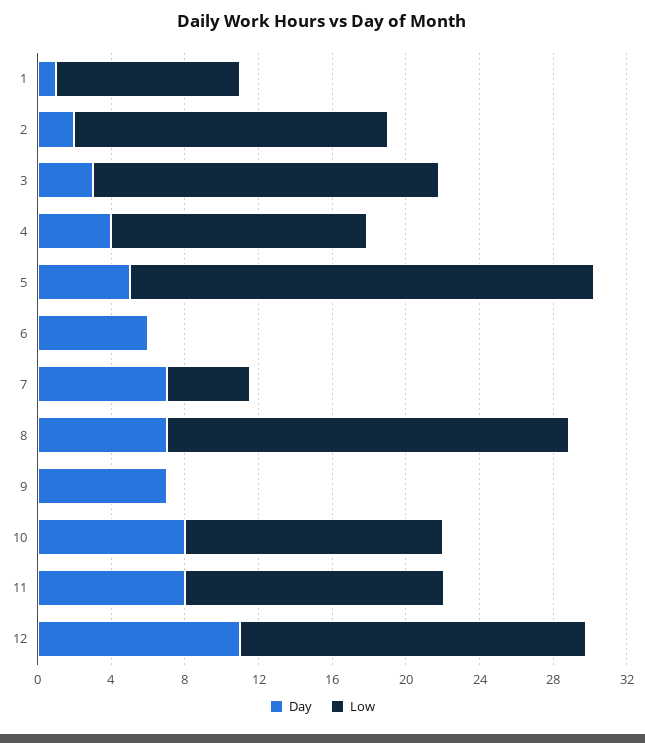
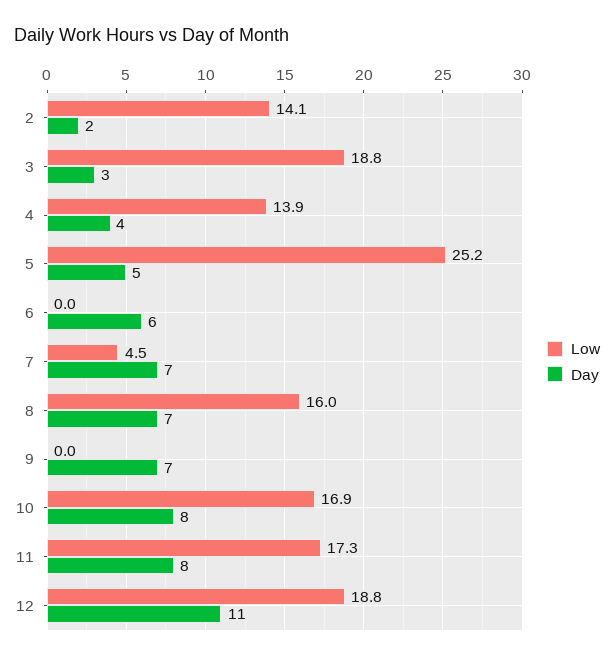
Day, 1: 1 -> none
Low, 1: 10 -> none
Low, 2: 17 -> 14.1
Low, 8: 22 -> 16
Low, 10: 14 -> 16.9
Low, 11: 14 -> 17.3

